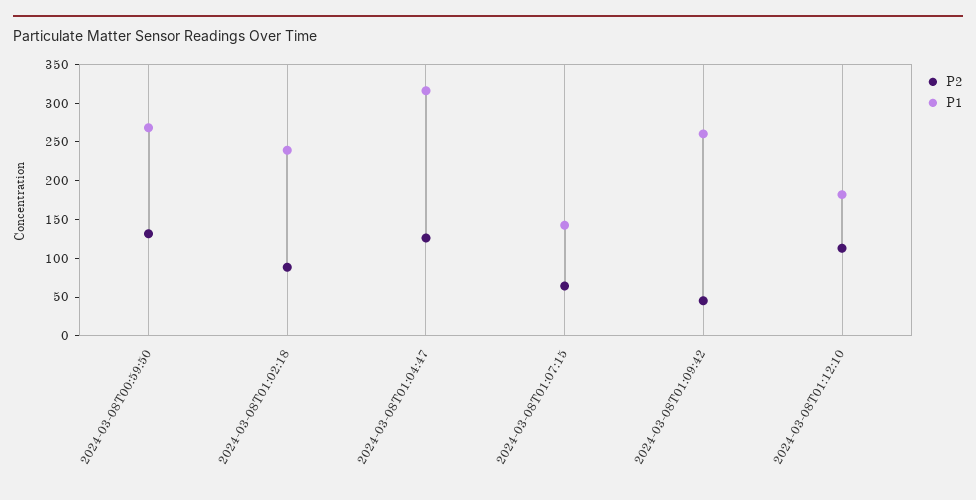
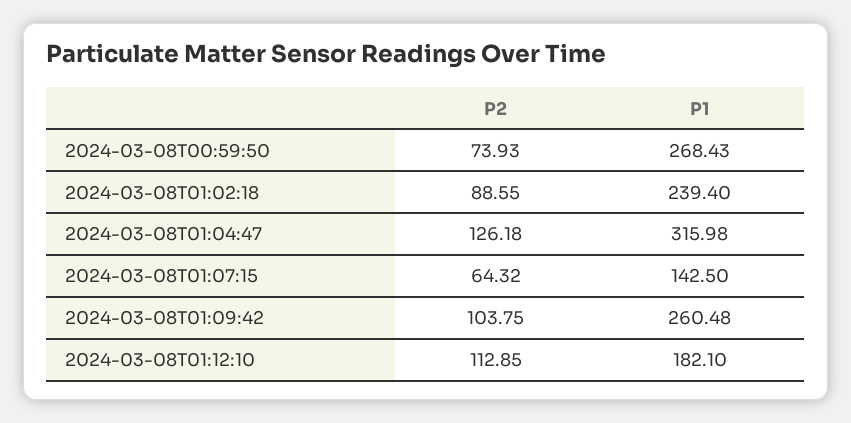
P2, 2024-03-08T00:59:50: 125 -> 73.93
P2, 2024-03-08T01:09:42: 50 -> 103.75

